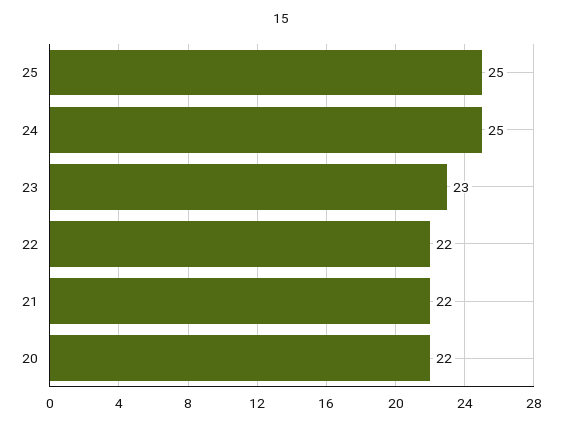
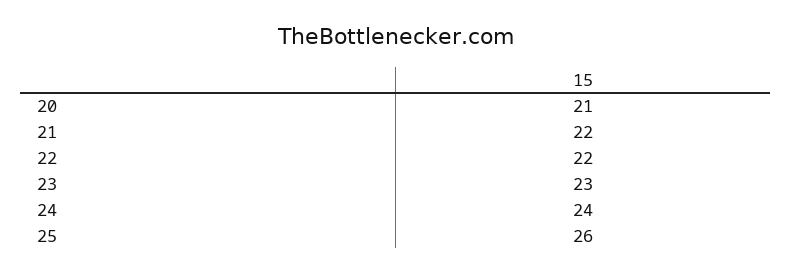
25: 25 -> 26
24: 25 -> 24
20: 22 -> 21

